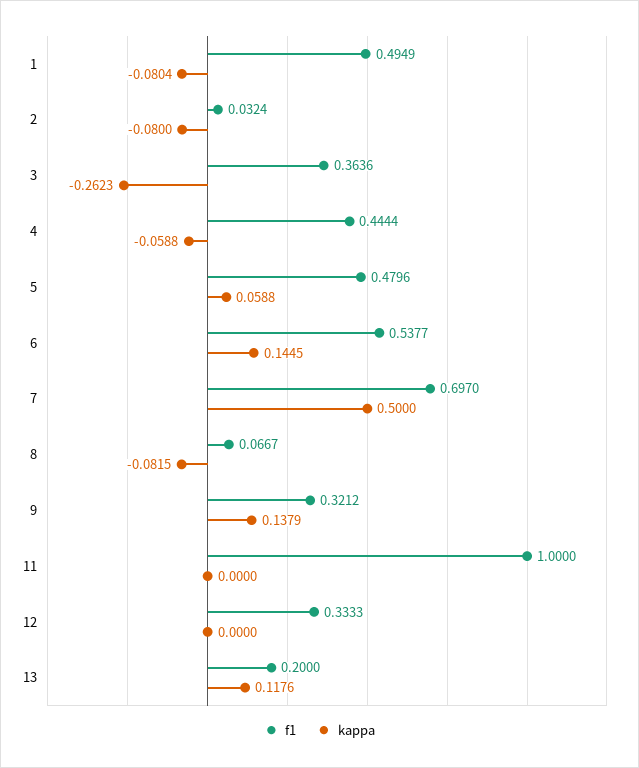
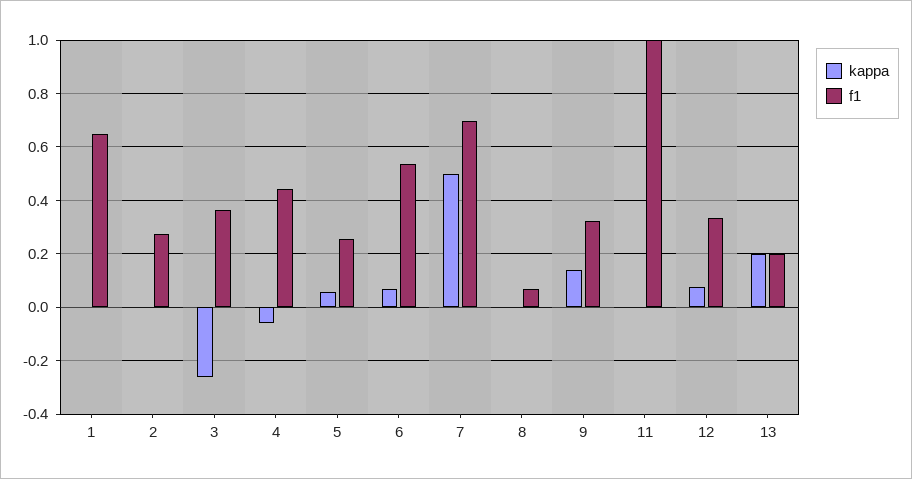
f1, 1: 0.4949 -> 0.65
kappa, 1: -0.0804 -> 0
f1, 2: 0.0324 -> 0.275
kappa, 2: -0.08 -> 0
f1, 5: 0.4796 -> 0.25
kappa, 6: 0.1445 -> 0.075
kappa, 8: -0.0815 -> 0
kappa, 12: 0 -> 0.075
kappa, 13: 0.1176 -> 0.2

